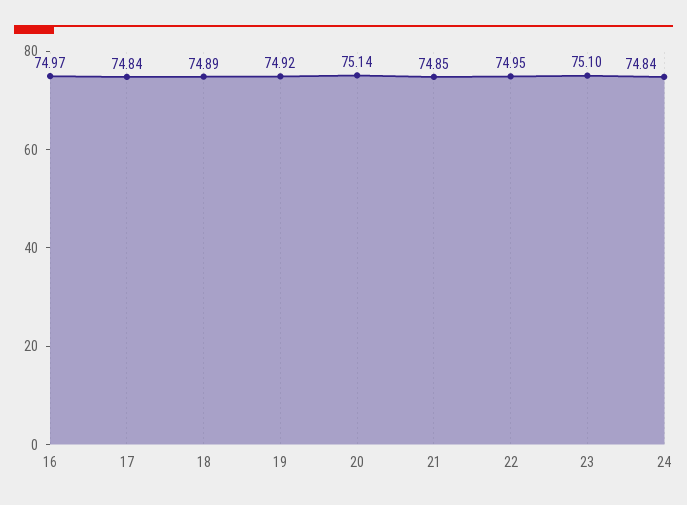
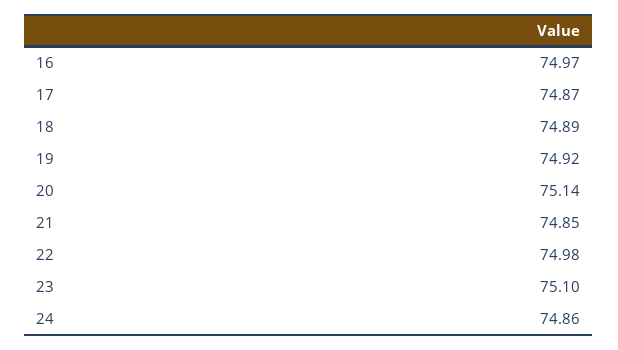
17: 74.84 -> 74.87
22: 74.95 -> 74.98
24: 74.84 -> 74.86

